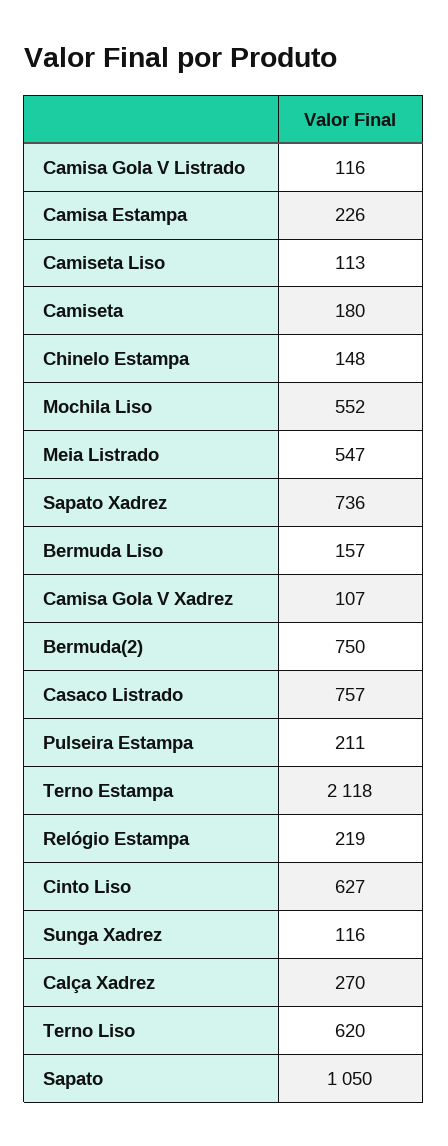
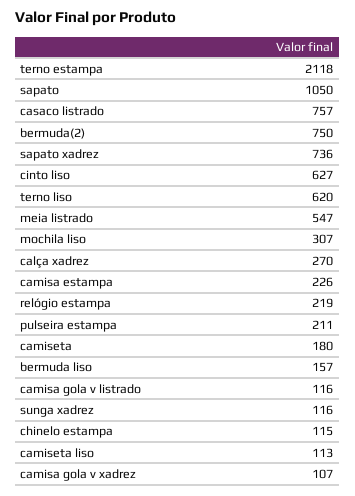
Chinelo Estampa: 148 -> 115
Mochila Liso: 552 -> 307

